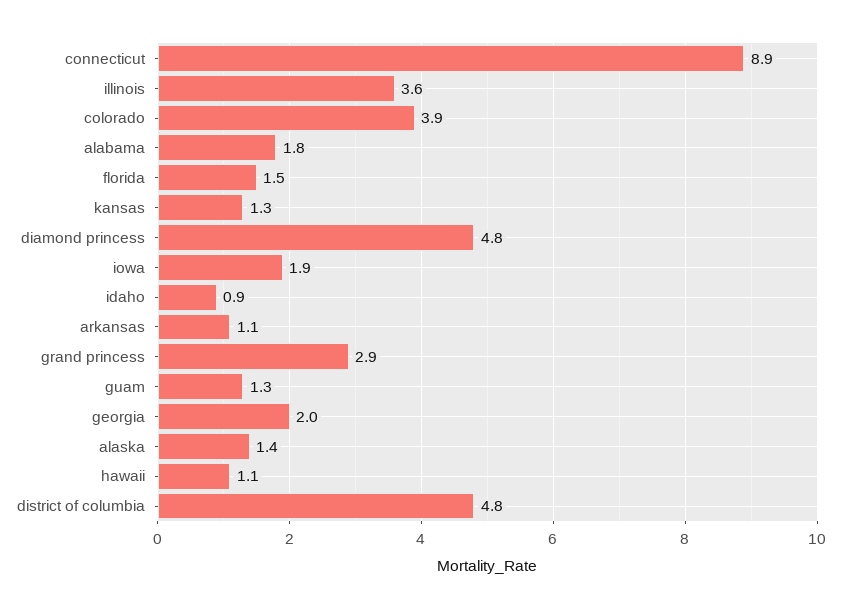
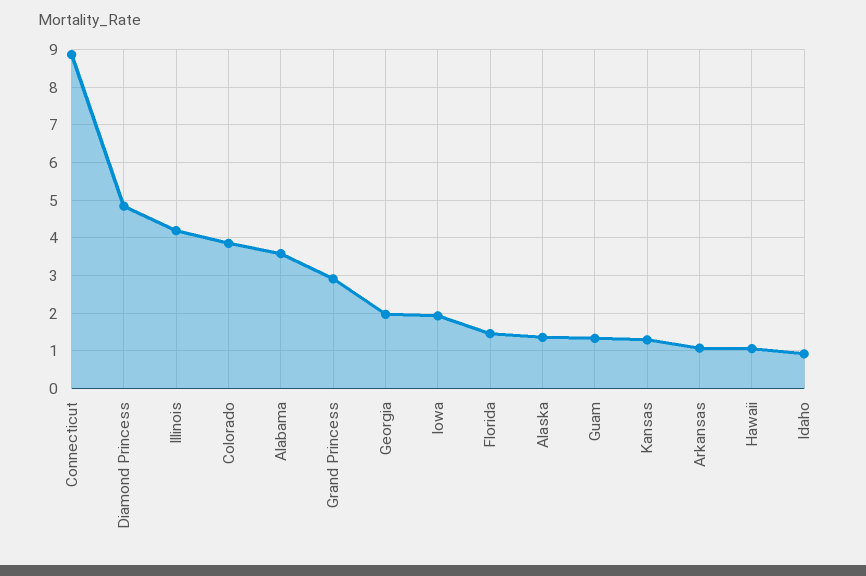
illinois: 3.6 -> 4.2
alabama: 1.8 -> 3.6
district of columbia: 4.8 -> none

